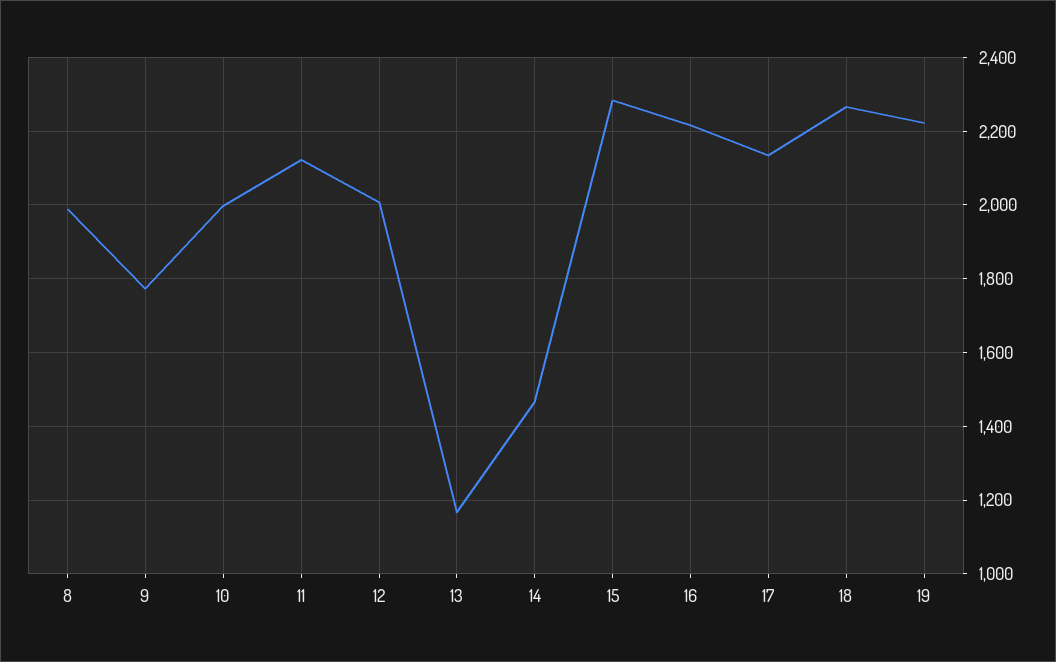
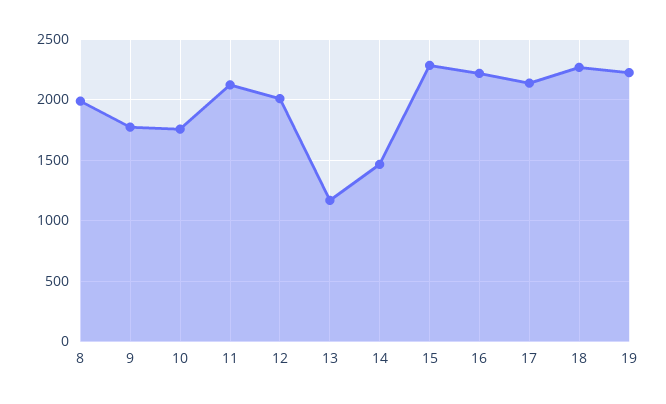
10: 2000 -> 1750

